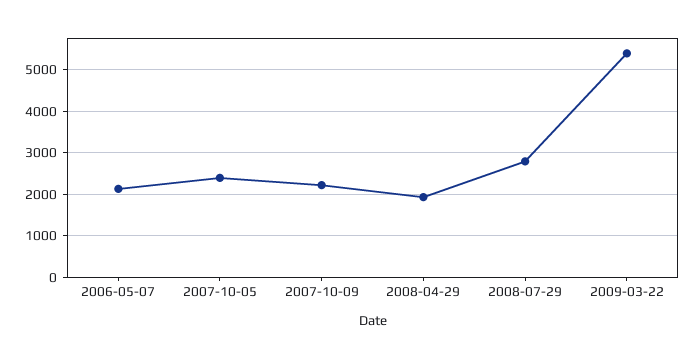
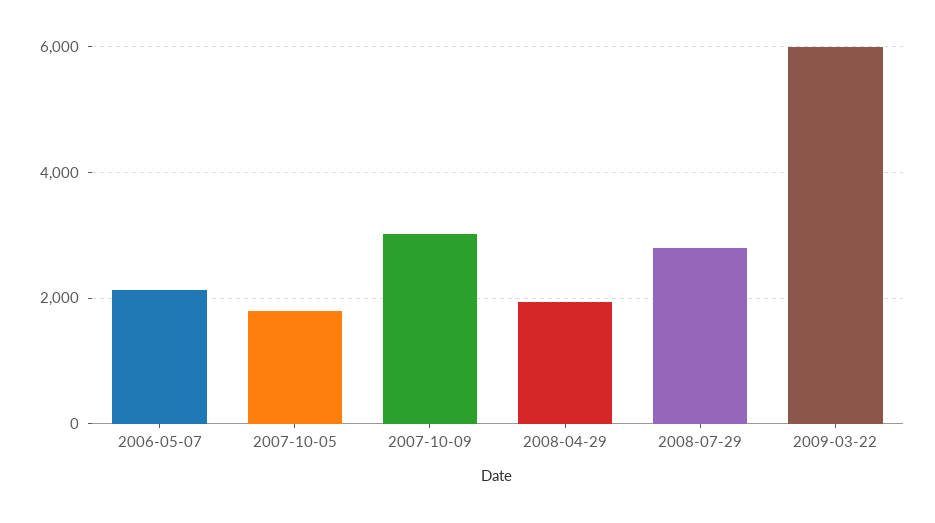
2007-10-05: 2400 -> 1800
2007-10-09: 2200 -> 3000
2009-03-22: 5400 -> 6000

